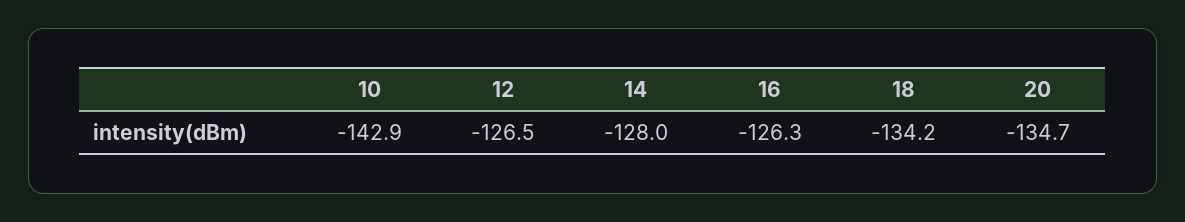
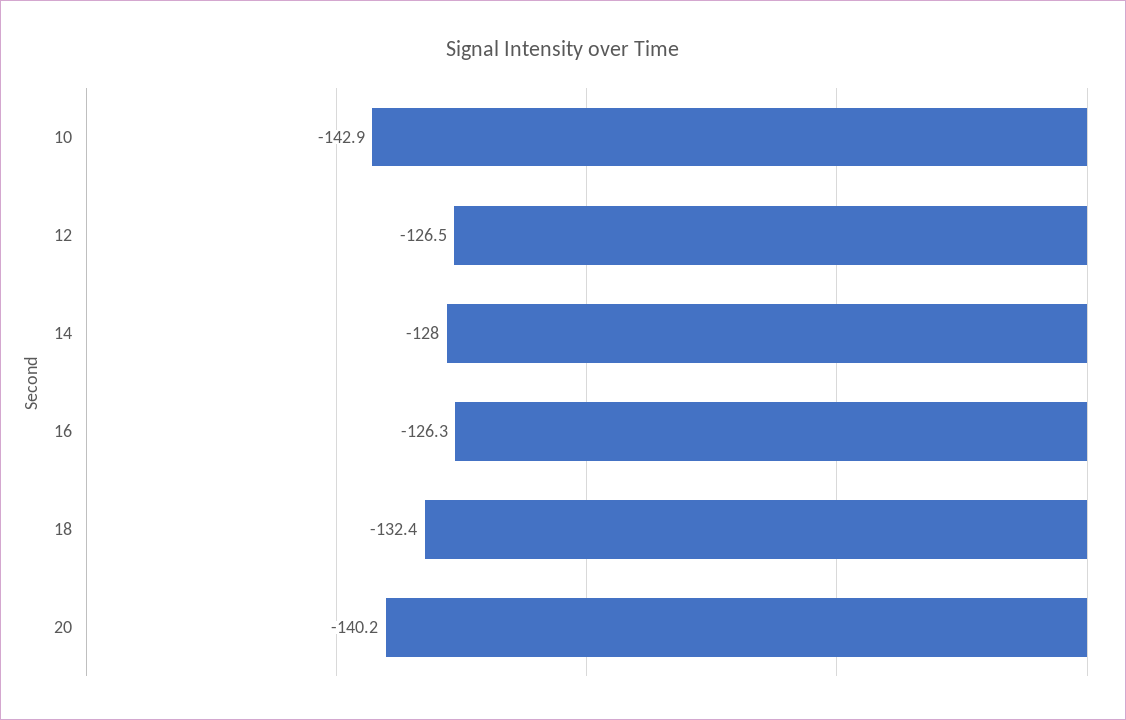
18: -134.2 -> -132.4
20: -134.7 -> -140.2

